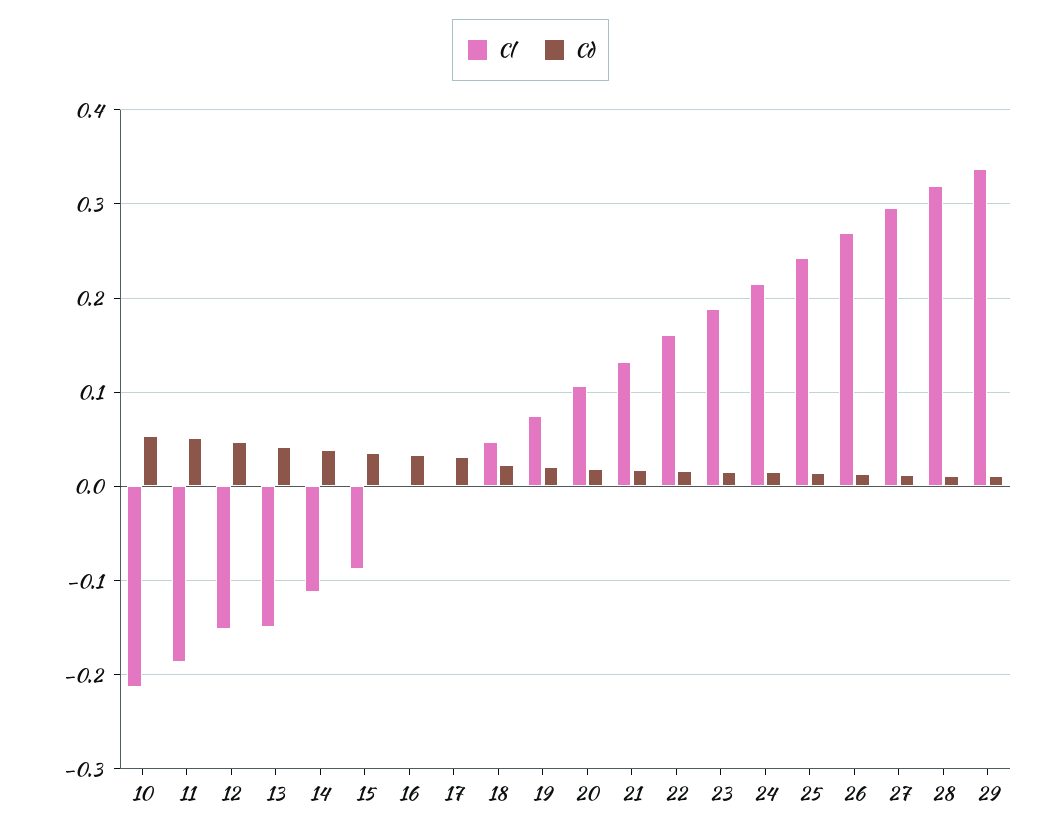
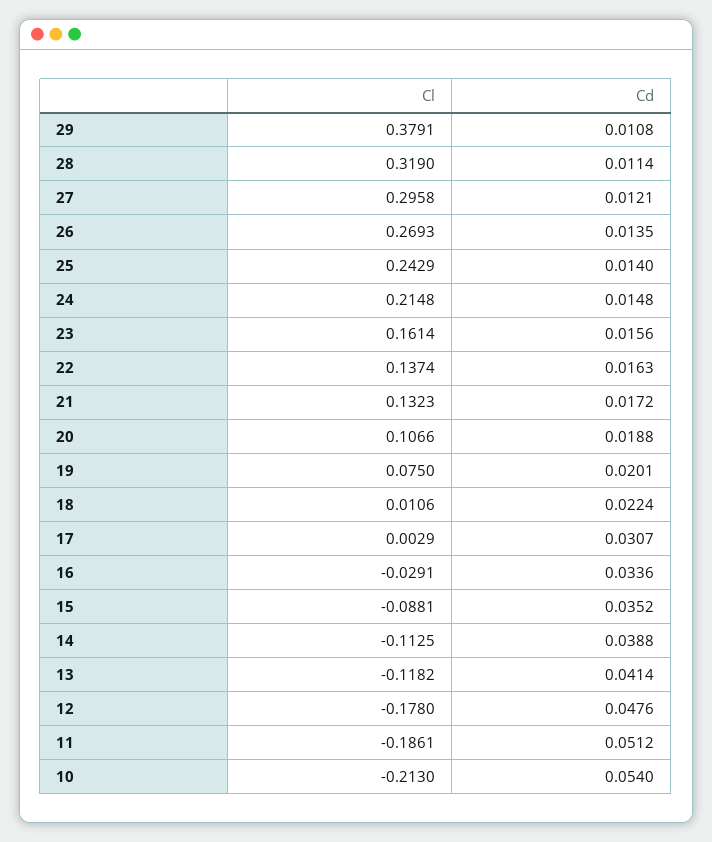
Cl, 12: -0.15 -> -0.178
Cl, 13: -0.15 -> -0.1182
Cl, 16: 0 -> -0.0291
Cl, 18: 0.05 -> 0.0106
Cl, 22: 0.16 -> 0.1374
Cl, 23: 0.19 -> 0.1614
Cl, 29: 0.34 -> 0.3791

